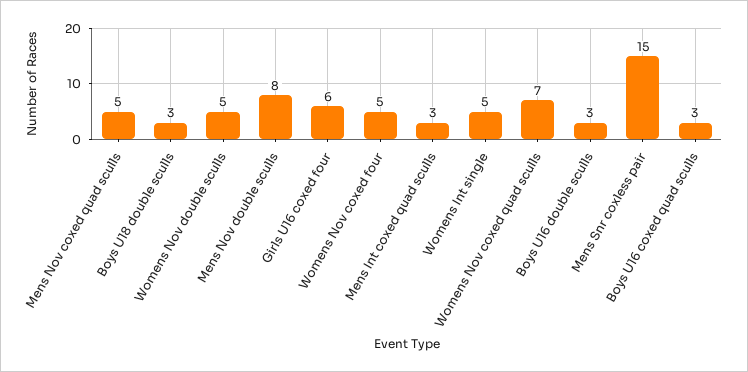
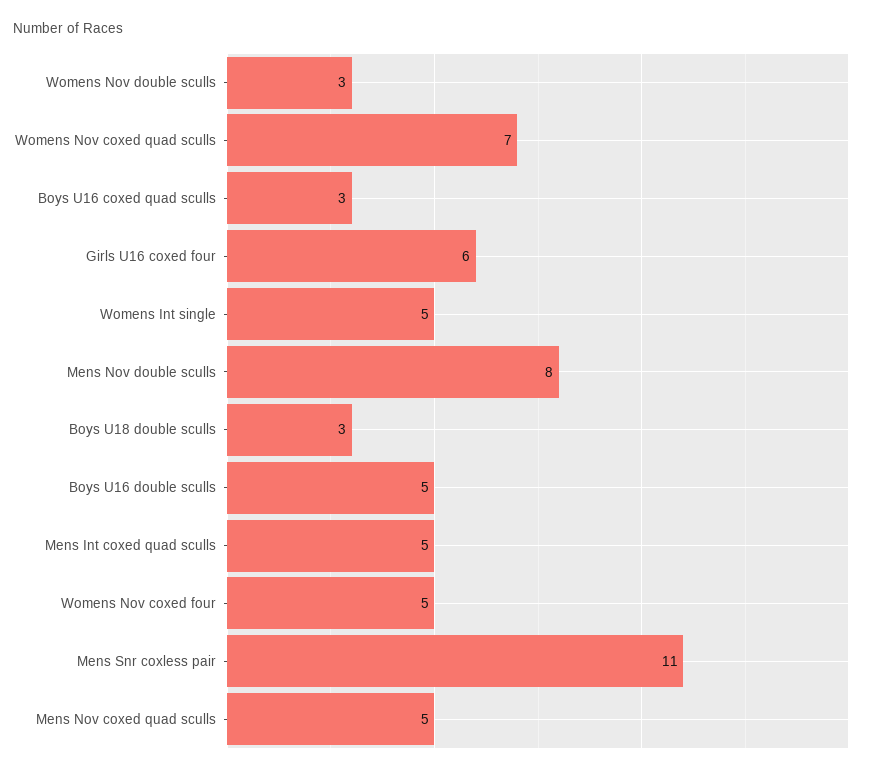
Womens Nov double sculls: 5 -> 3
Mens Int coxed quad sculls: 3 -> 5
Boys U16 double sculls: 3 -> 5
Mens Snr coxless pair: 15 -> 11

